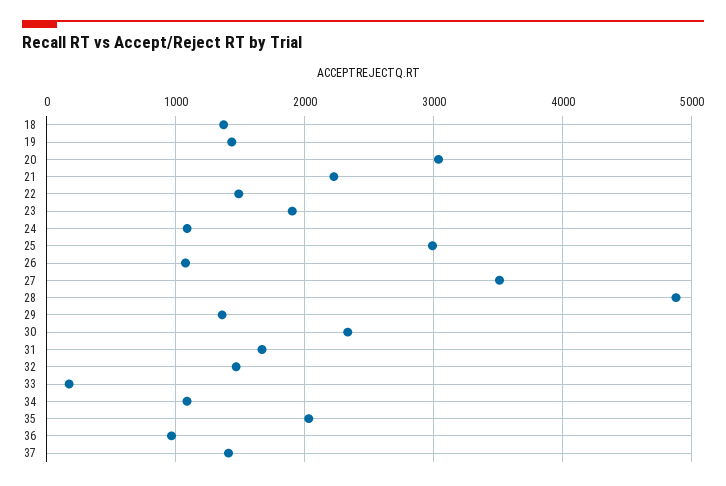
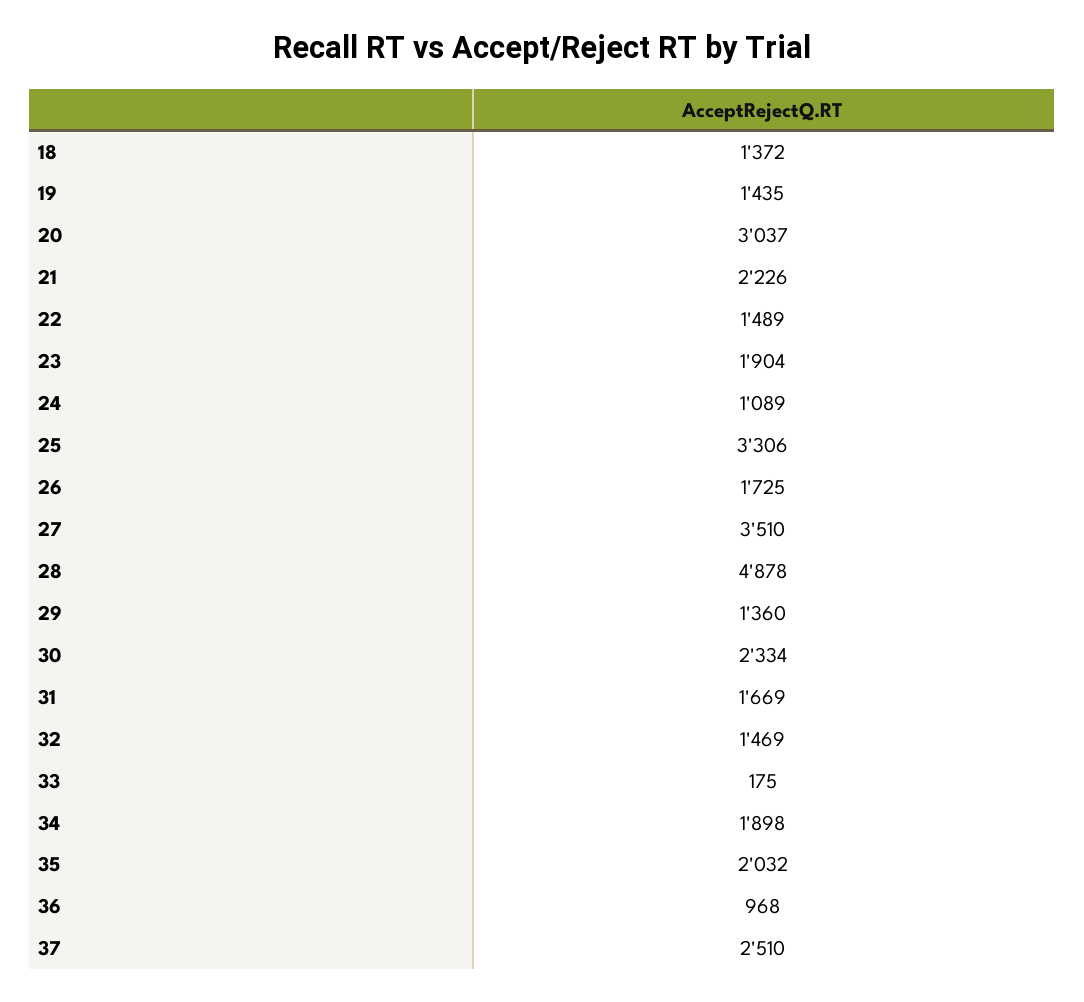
25: 3000 -> 3306
26: 1100 -> 1725
34: 1100 -> 1898
37: 1400 -> 2510

